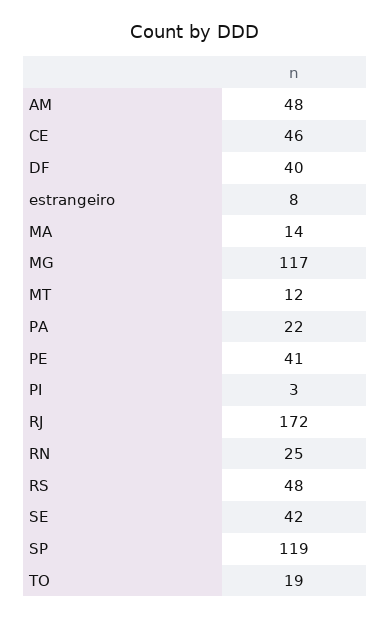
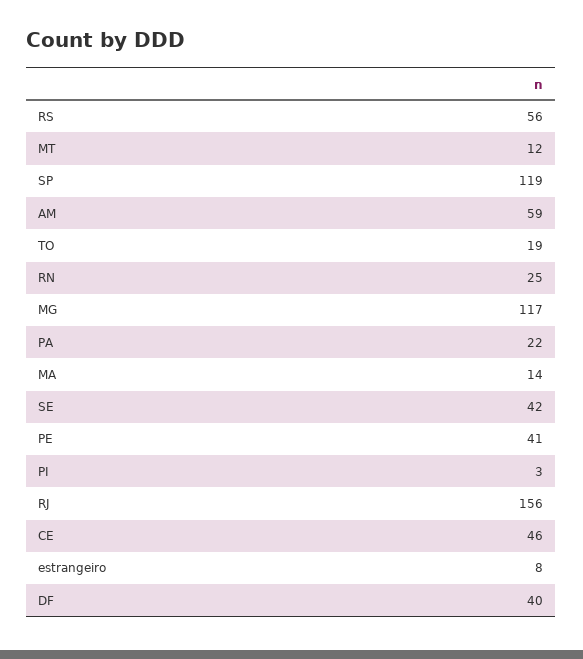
AM: 48 -> 59
RJ: 172 -> 156
RS: 48 -> 56

